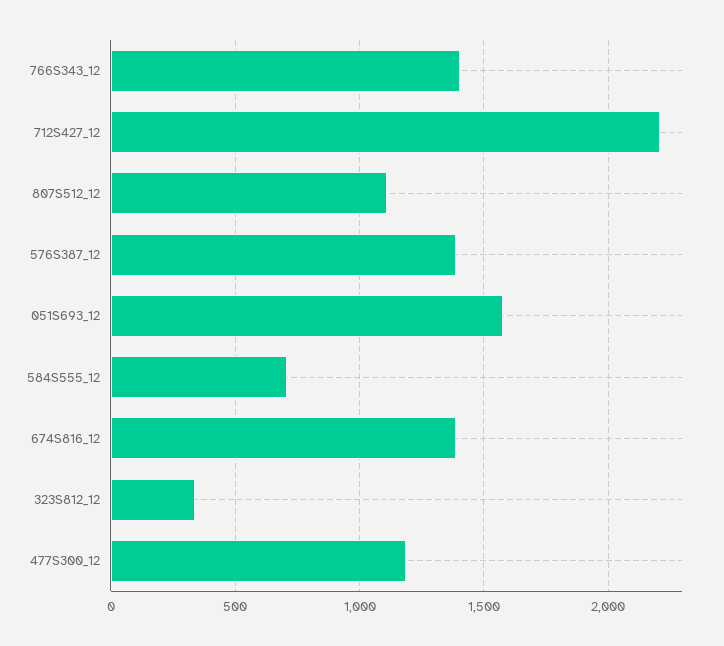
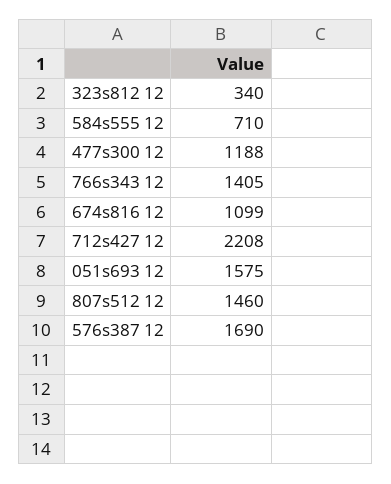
807S512_12: 1100 -> 1460
576S387_12: 1400 -> 1690
674S816_12: 1400 -> 1099

